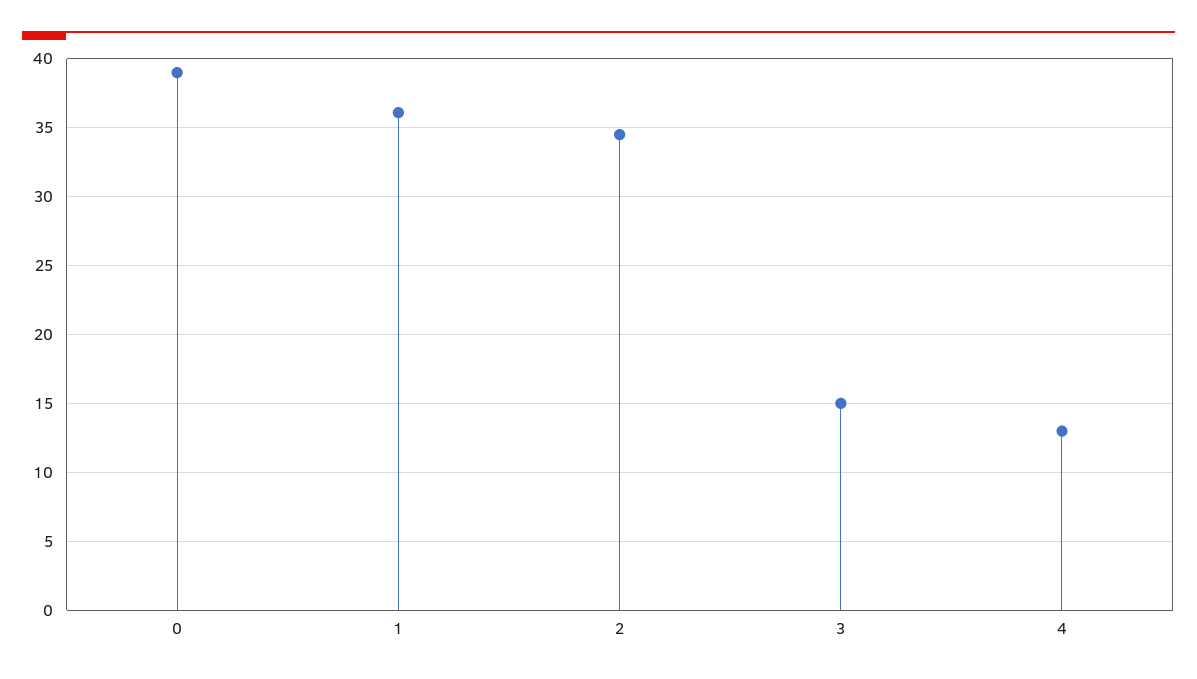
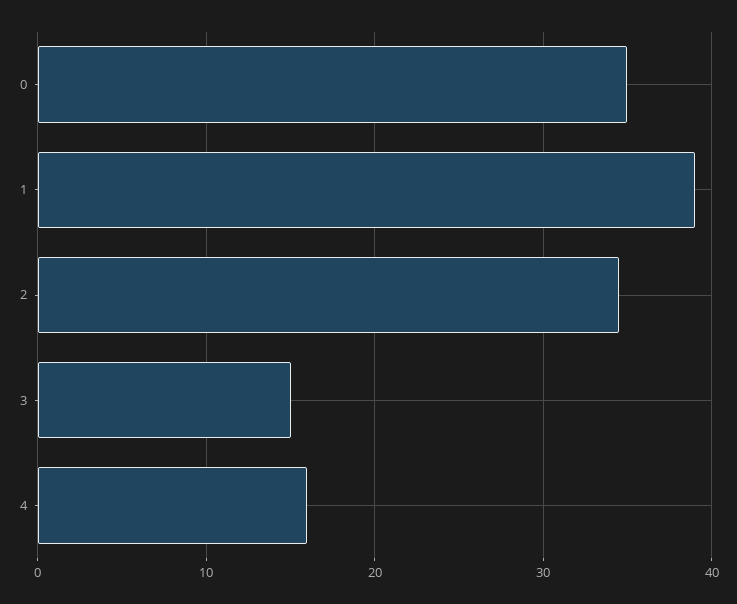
0: 39 -> 35
1: 36 -> 39
4: 13 -> 16

